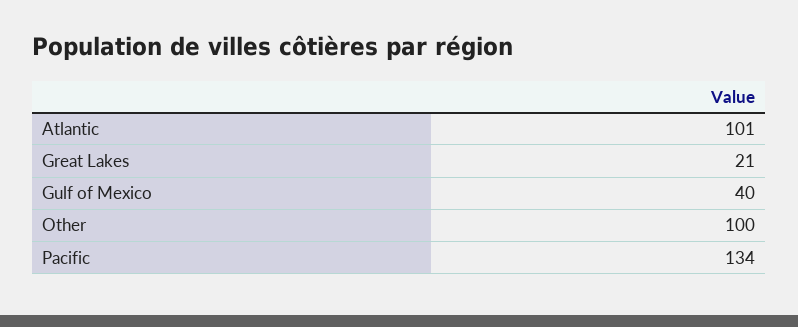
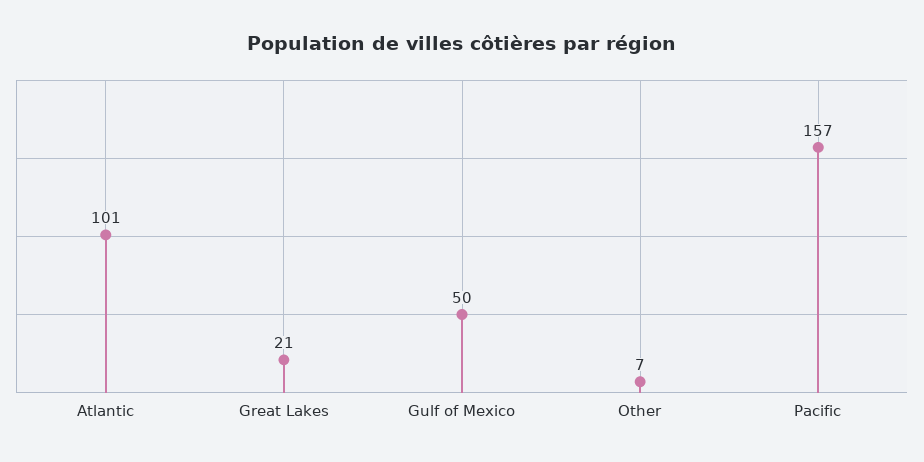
Gulf of Mexico: 40 -> 50
Other: 100 -> 7
Pacific: 134 -> 157

